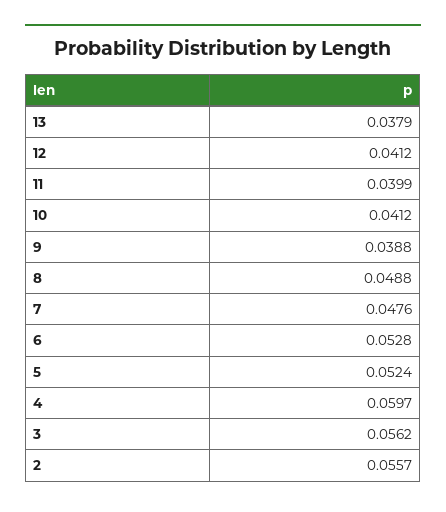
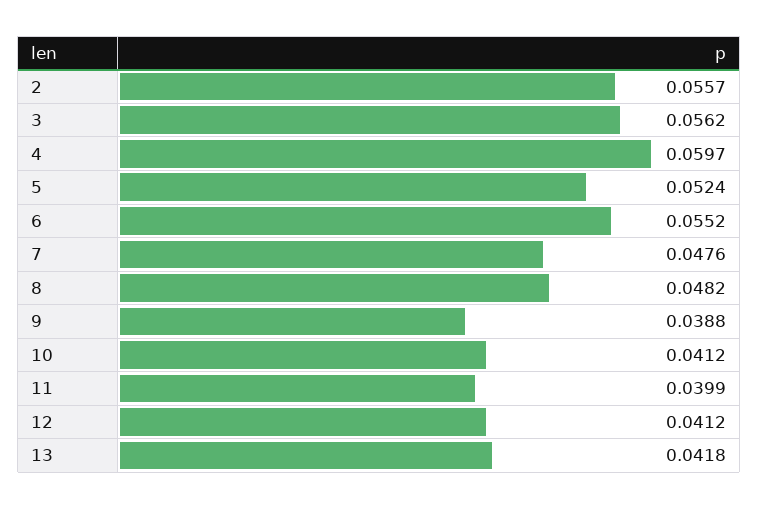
13: 0.0379 -> 0.0418
8: 0.0488 -> 0.0482
6: 0.0528 -> 0.0552

